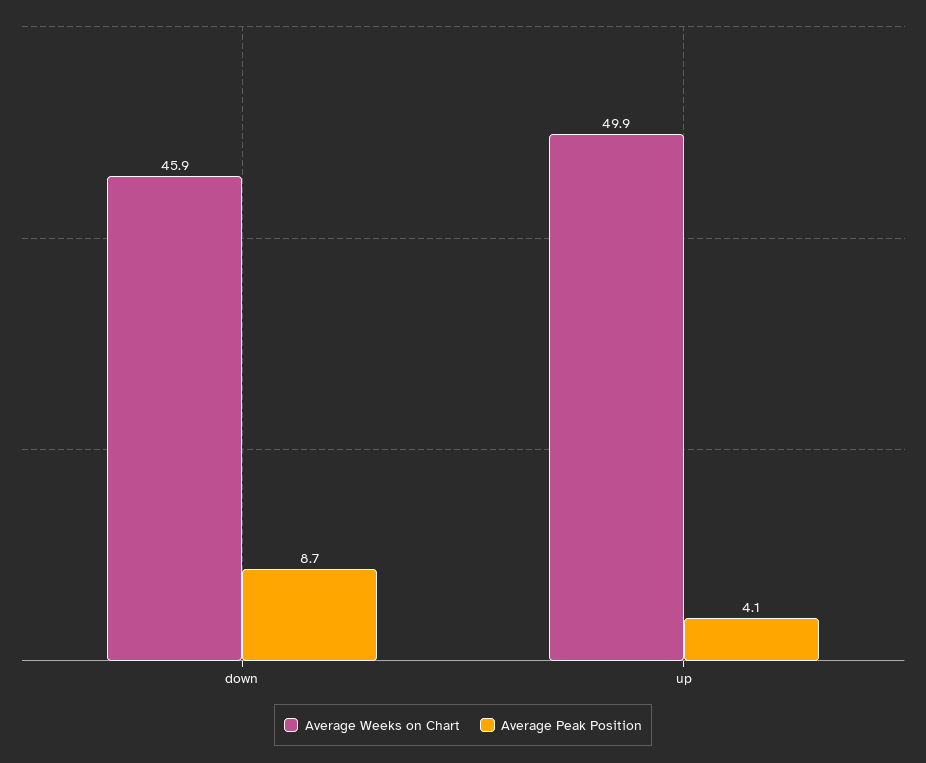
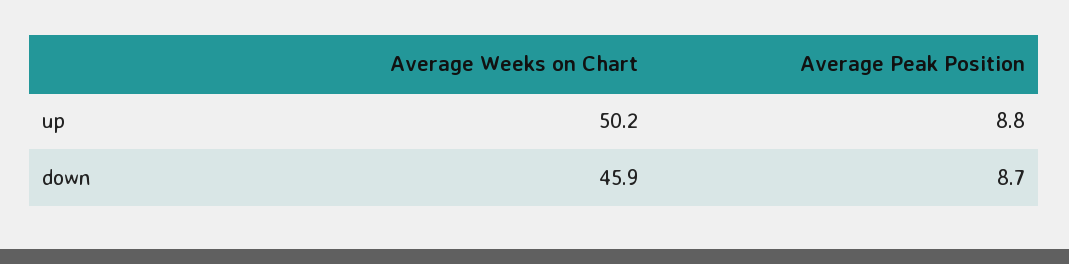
Average Weeks on Chart, up: 49.9 -> 50.2
Average Peak Position, up: 4.1 -> 8.8

